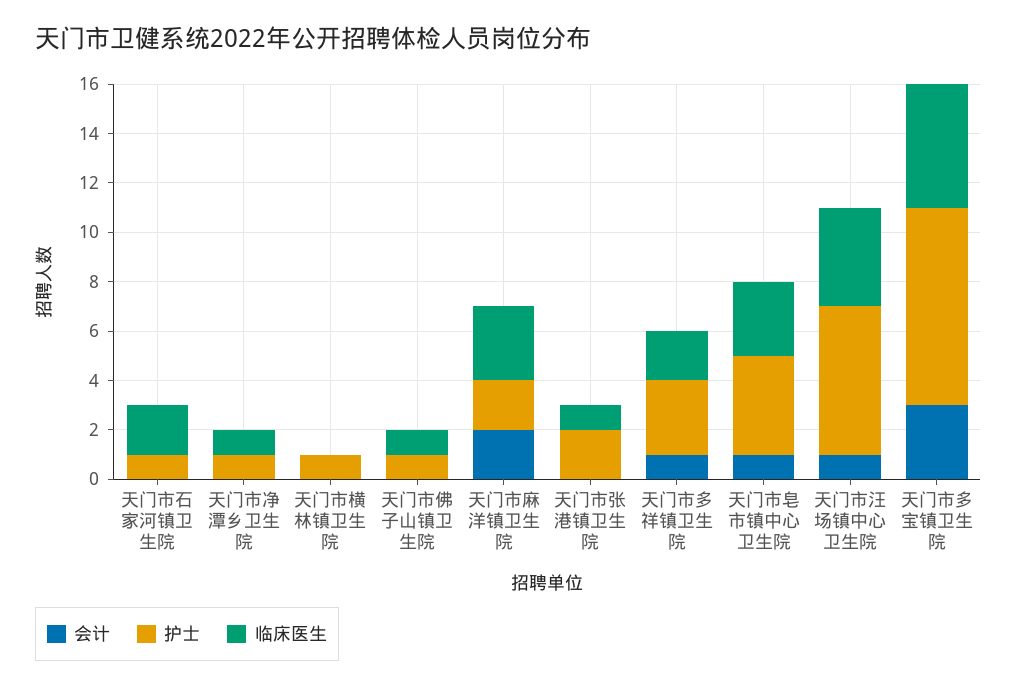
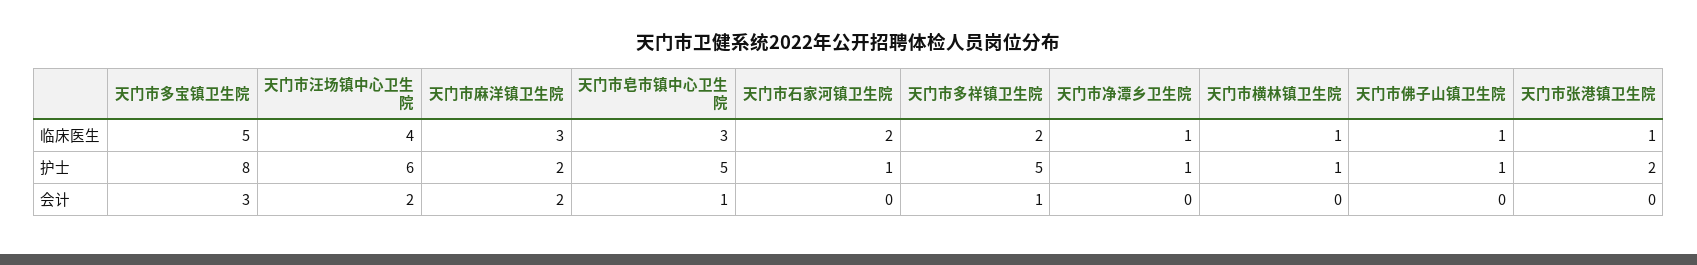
临床医生, 天门市横林镇卫生院: 0 -> 1
护士, 天门市多祥镇卫生院: 3 -> 5
护士, 天门市皂市镇中心卫生院: 4 -> 5
会计, 天门市汪场镇中心卫生院: 1 -> 2

